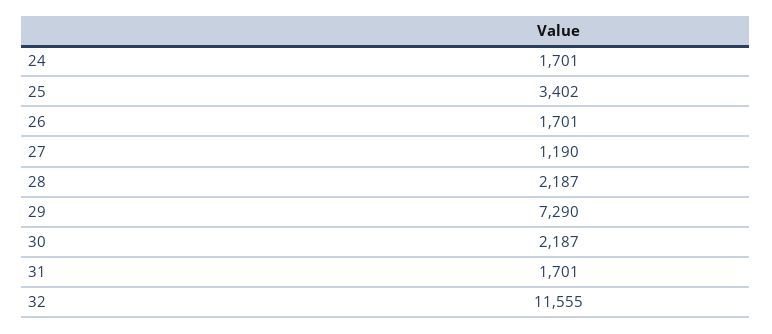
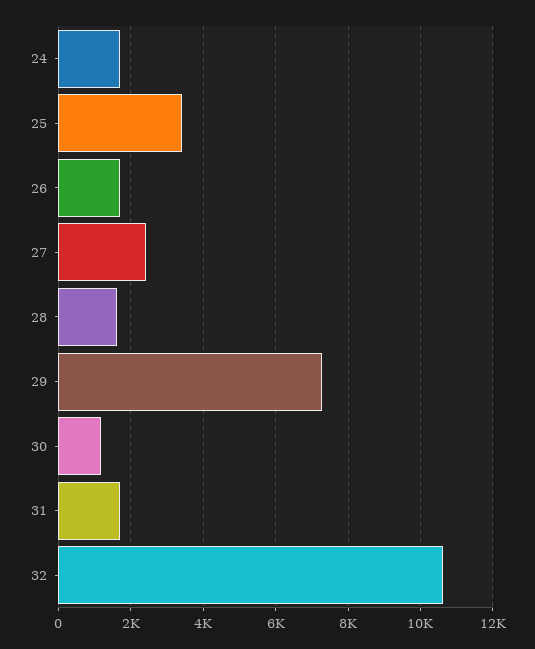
27: 1190 -> 2400
28: 2187 -> 1600
30: 2187 -> 1200
32: 11555 -> 10600

